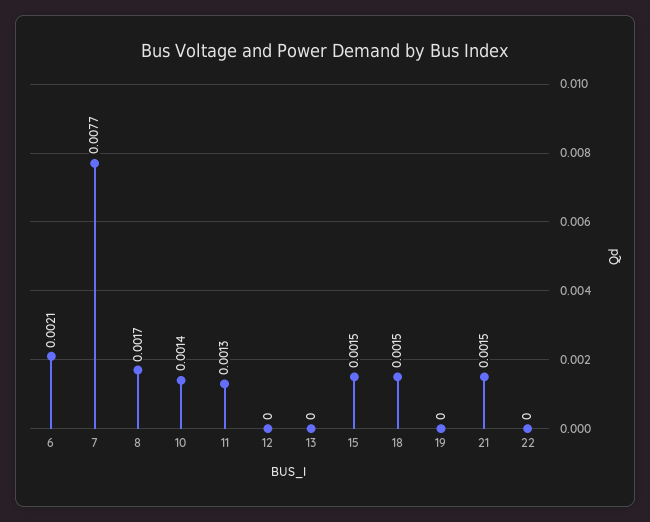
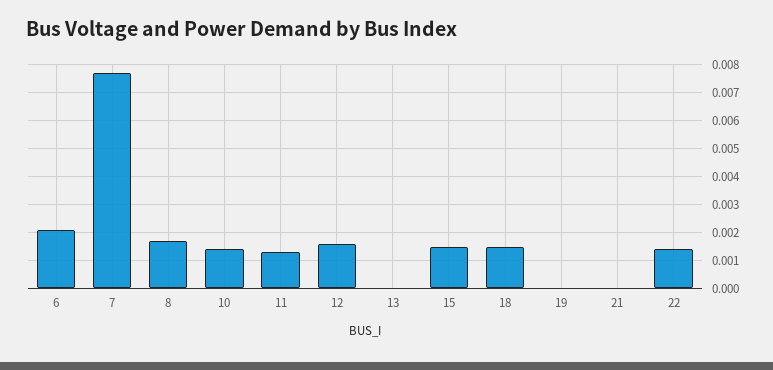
12: 0 -> 0.0015
21: 0.0015 -> 0
22: 0 -> 0.0015

